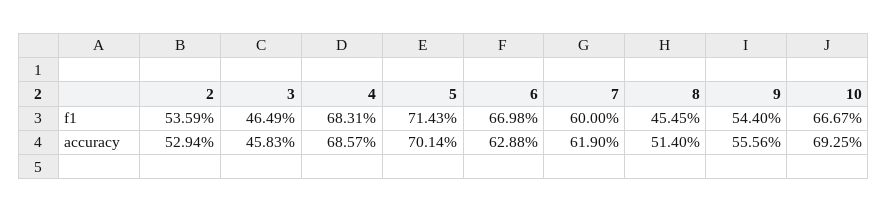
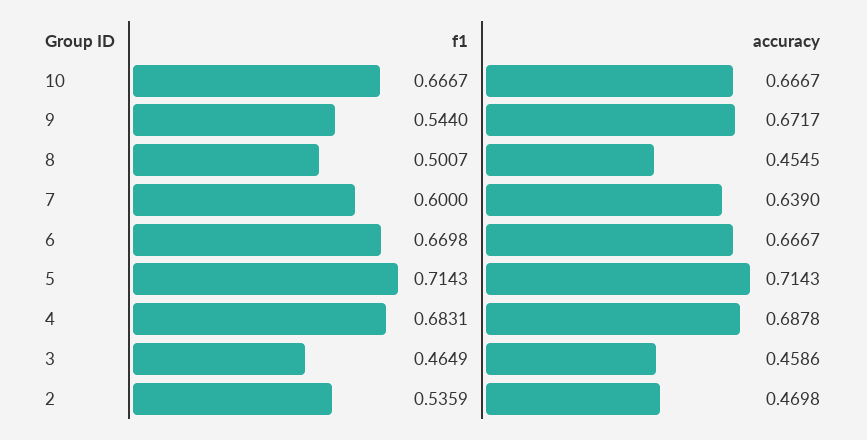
8, f1: 0.4545 -> 0.5007
2, accuracy: 0.5294 -> 0.4698
3, accuracy: 0.4583 -> 0.4586
4, accuracy: 0.6857 -> 0.6878
5, accuracy: 0.7014 -> 0.7143
6, accuracy: 0.6288 -> 0.6667
7, accuracy: 0.619 -> 0.639
8, accuracy: 0.514 -> 0.4545
9, accuracy: 0.5556 -> 0.6717
10, accuracy: 0.6925 -> 0.6667

